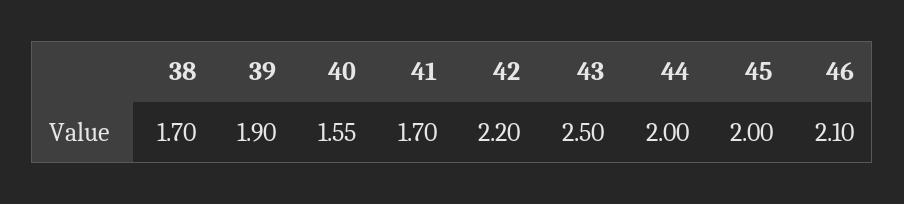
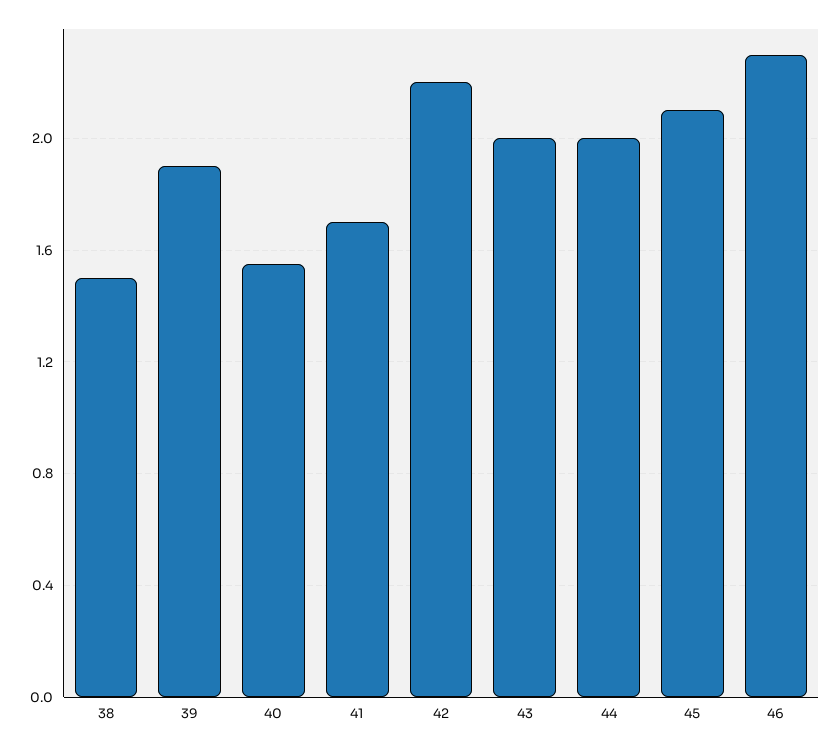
38: 1.7 -> 1.5
43: 2.5 -> 2
45: 2 -> 2.1
46: 2.1 -> 2.3

